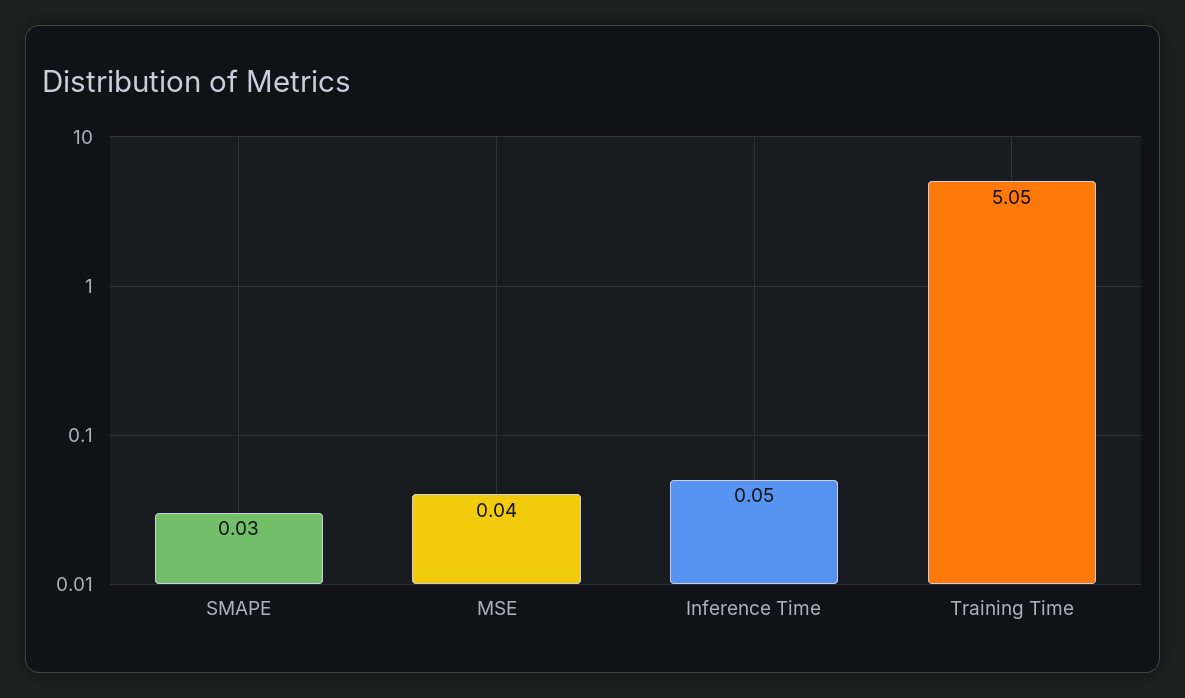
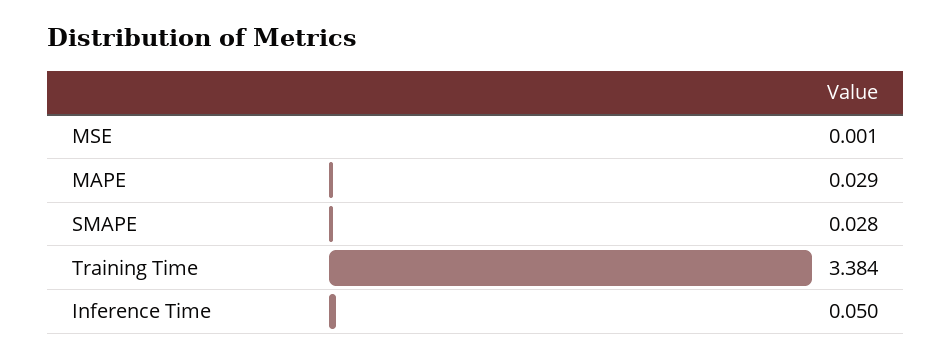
MSE: 0.04 -> 0.001
Training Time: 5.05 -> 3.384
MAPE: none -> 0.029

